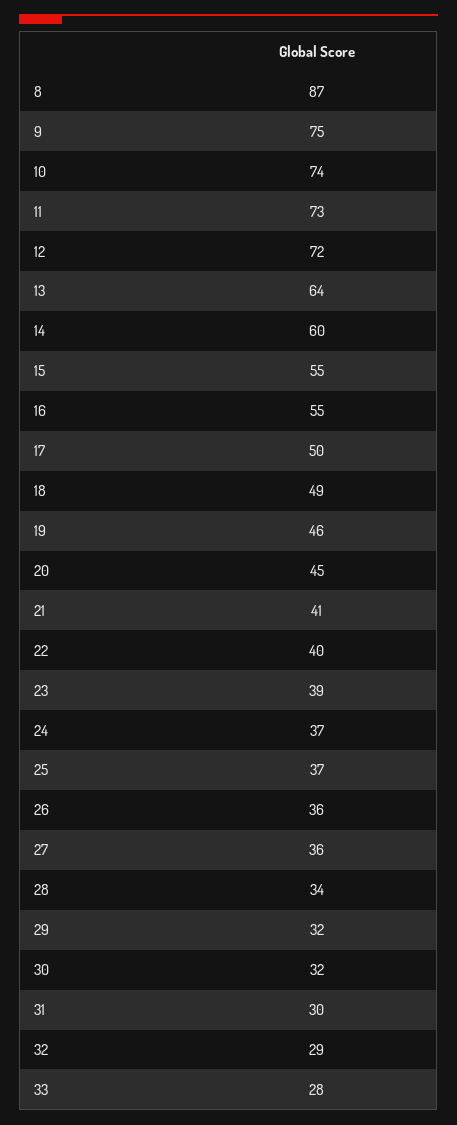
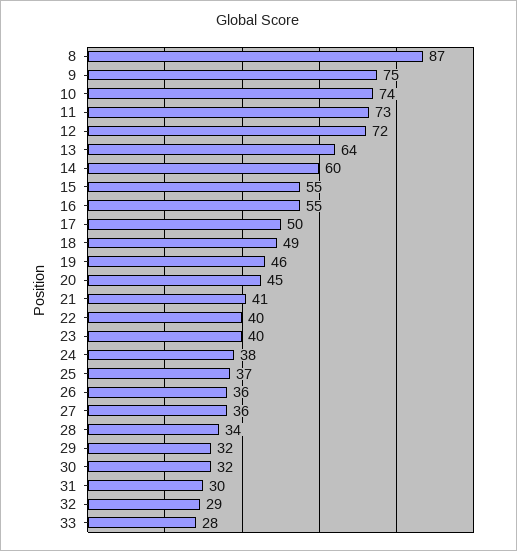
23: 39 -> 40
24: 37 -> 38

